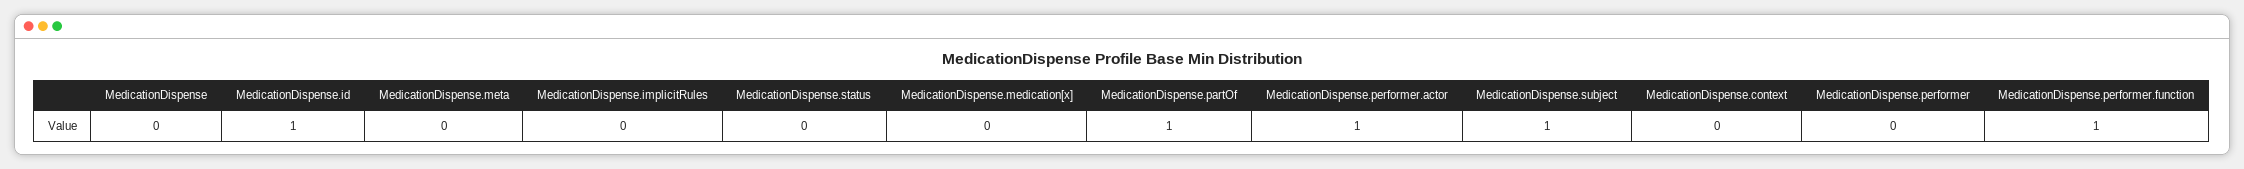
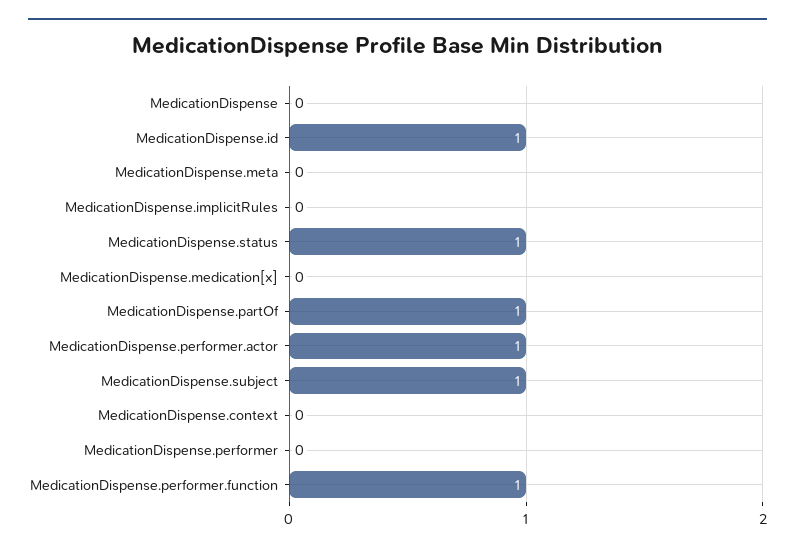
MedicationDispense.status: 0 -> 1

